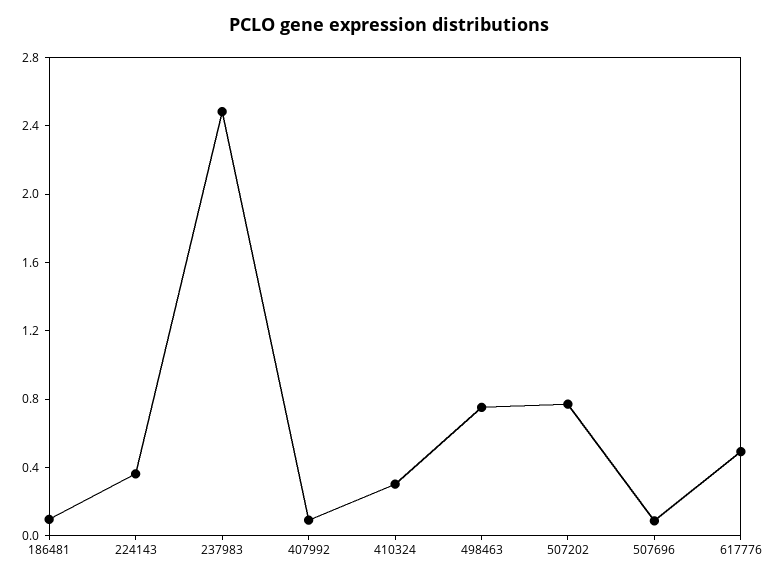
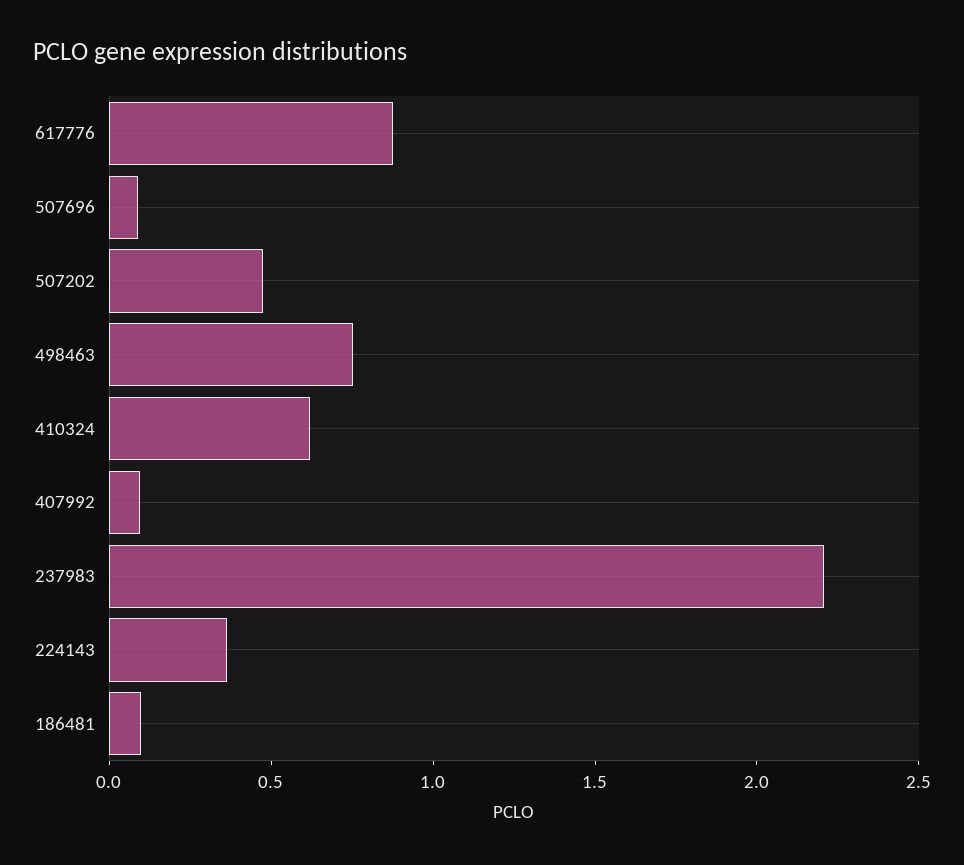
237983: 2.5 -> 2.2
410324: 0.3 -> 0.6
507202: 0.8 -> 0.5
617776: 0.5 -> 0.9

